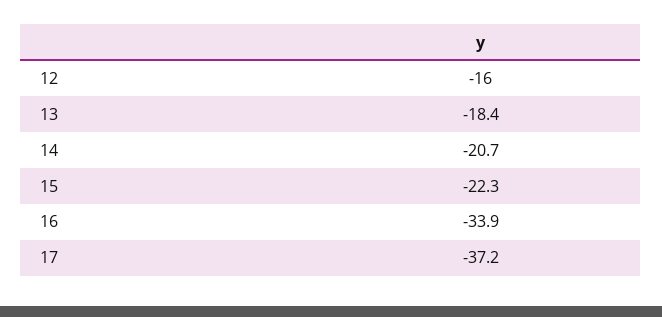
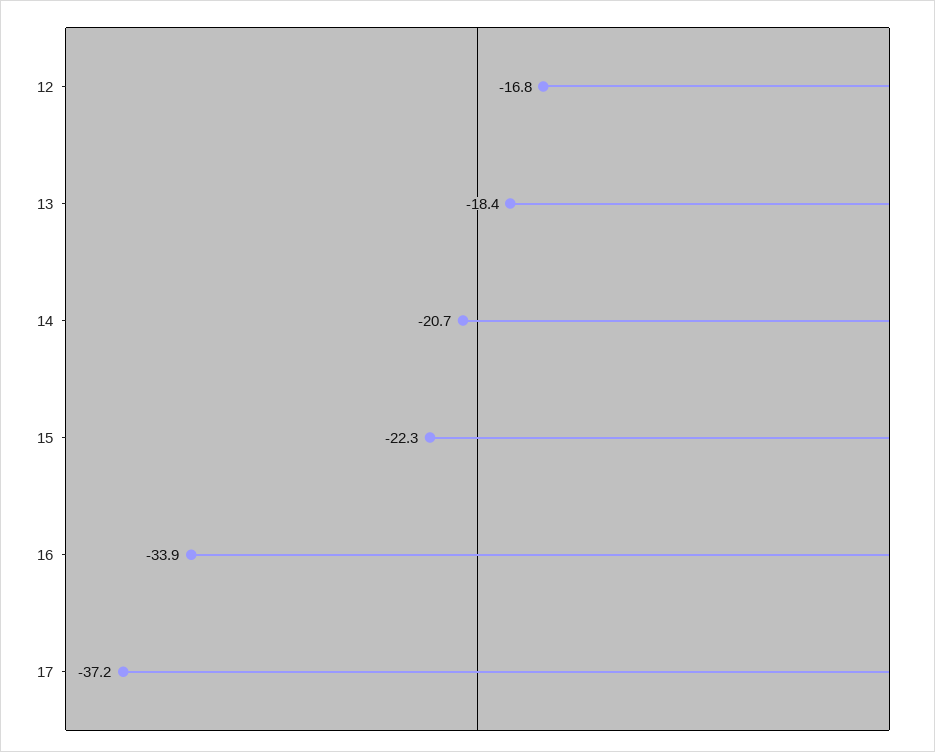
12: -16 -> -16.8

